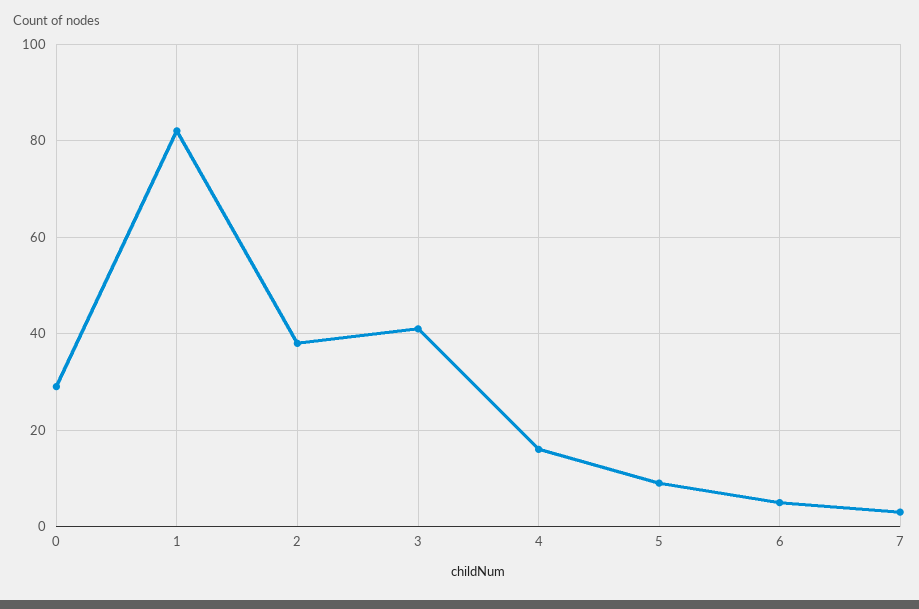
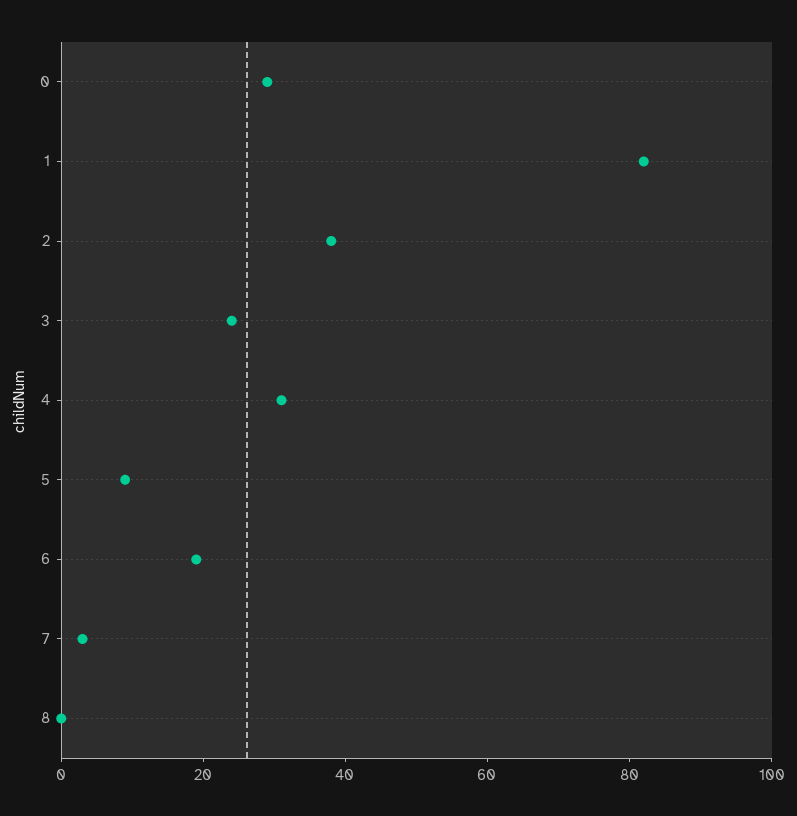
3: 40 -> 25
4: 15 -> 30
6: 5 -> 20
8: none -> 0

